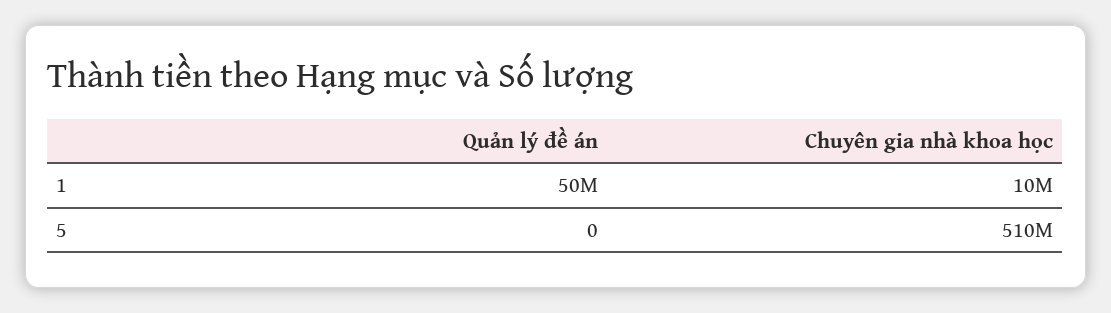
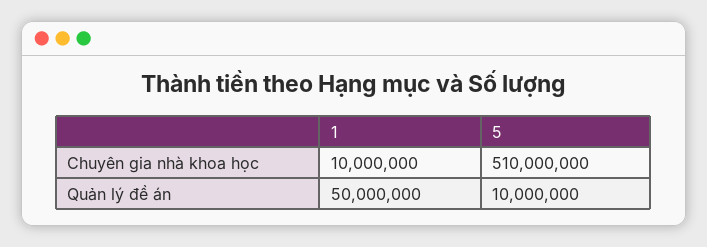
Quản lý đề án, 5: 0 -> 10000000

